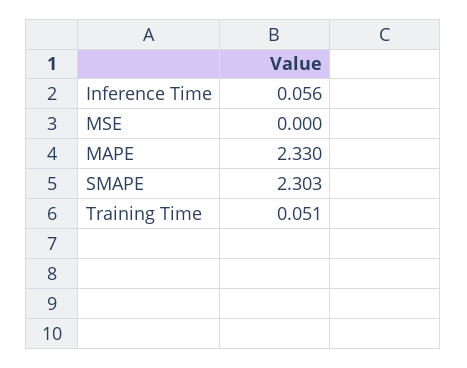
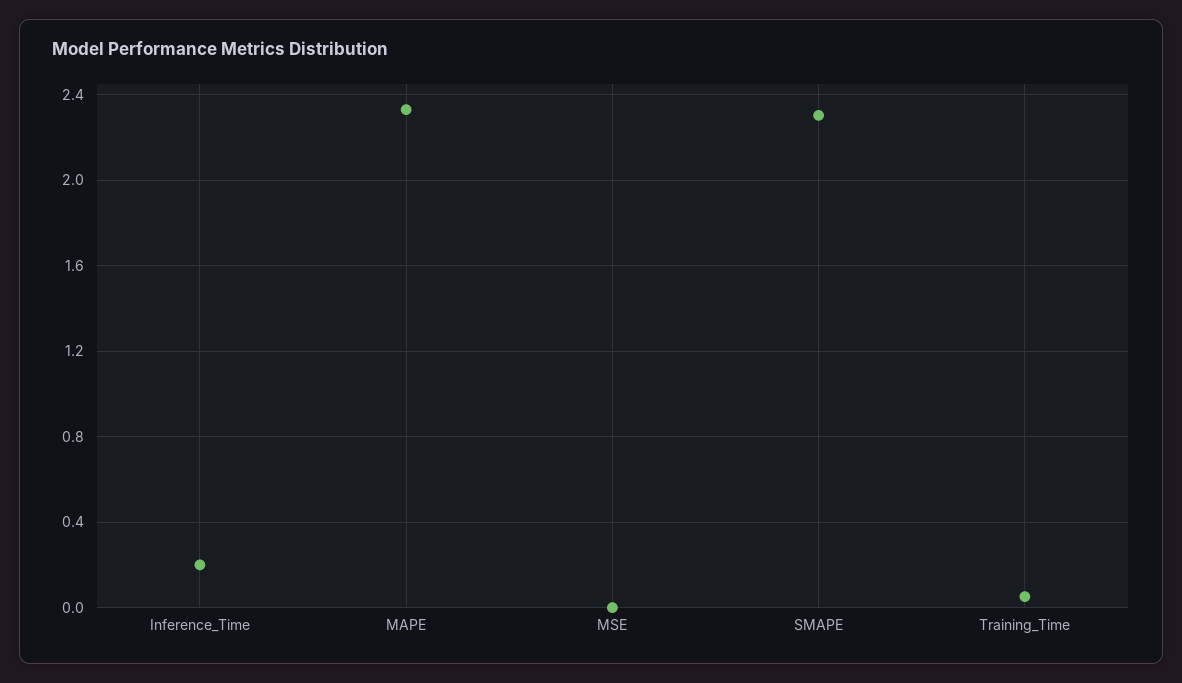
Inference Time: 0.056 -> 0.2

